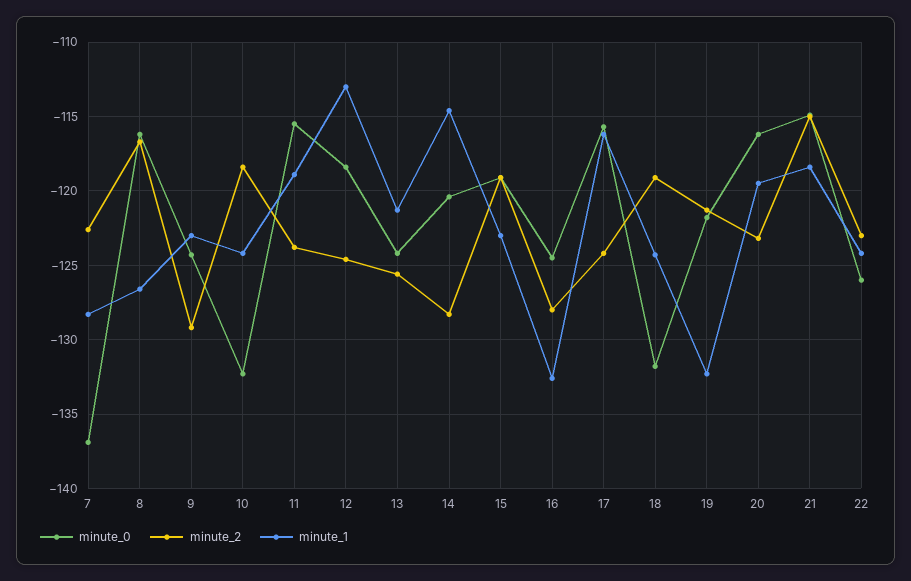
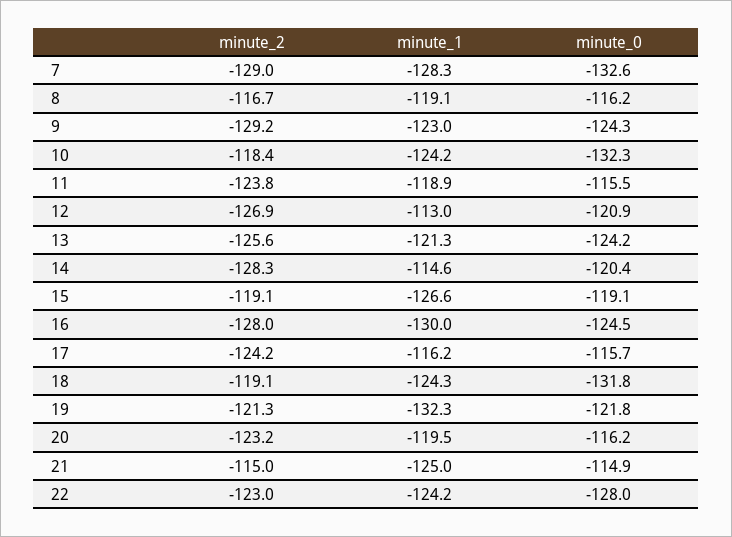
minute_0, 7: -137 -> -132.6
minute_2, 7: -122.5 -> -129
minute_1, 8: -126.5 -> -119.1
minute_0, 12: -118.5 -> -120.9
minute_2, 12: -124.5 -> -126.9
minute_1, 15: -123 -> -126.6
minute_1, 16: -132.5 -> -130
minute_1, 21: -118.5 -> -125
minute_0, 22: -126 -> -128

